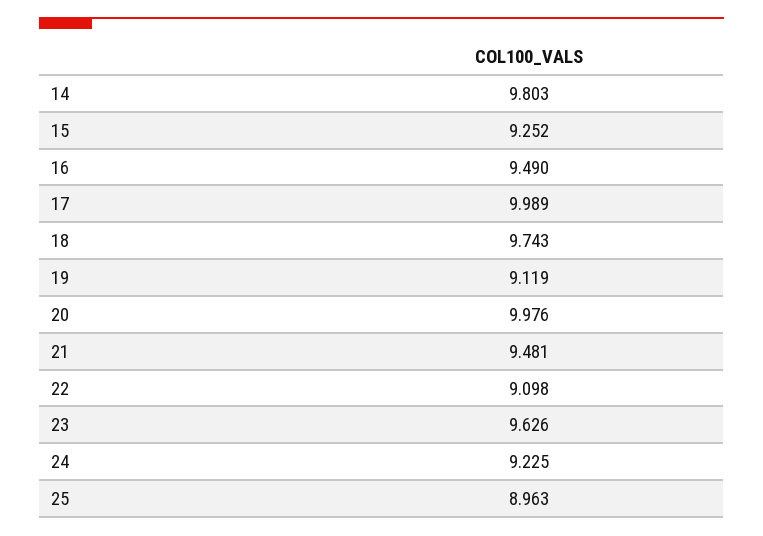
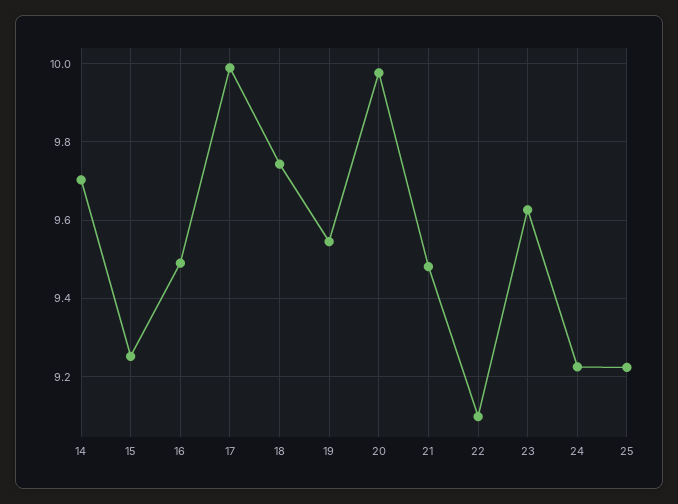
14: 9.803 -> 9.7
19: 9.119 -> 9.54
25: 8.963 -> 9.22

